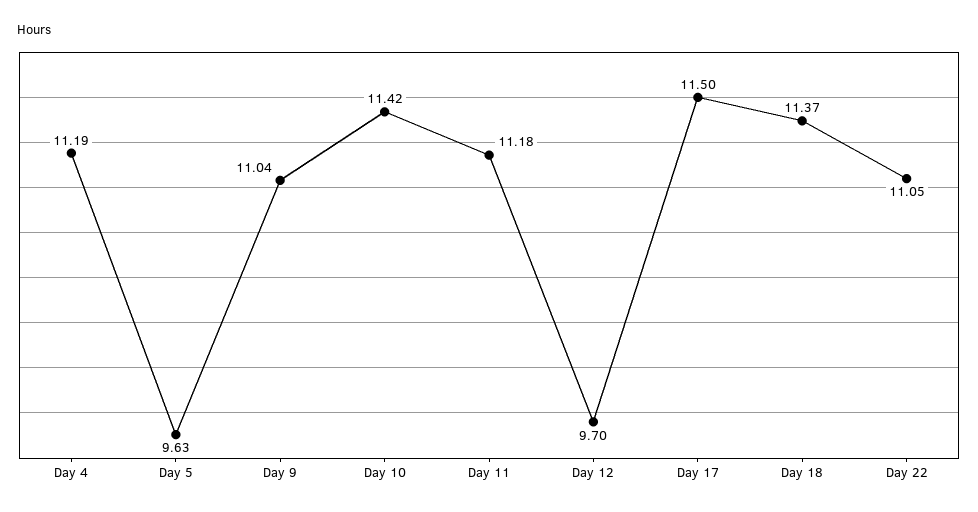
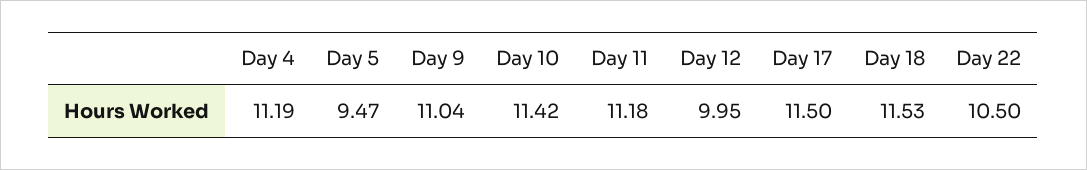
Day 5: 9.63 -> 9.47
Day 12: 9.7 -> 9.95
Day 18: 11.37 -> 11.53
Day 22: 11.05 -> 10.5

